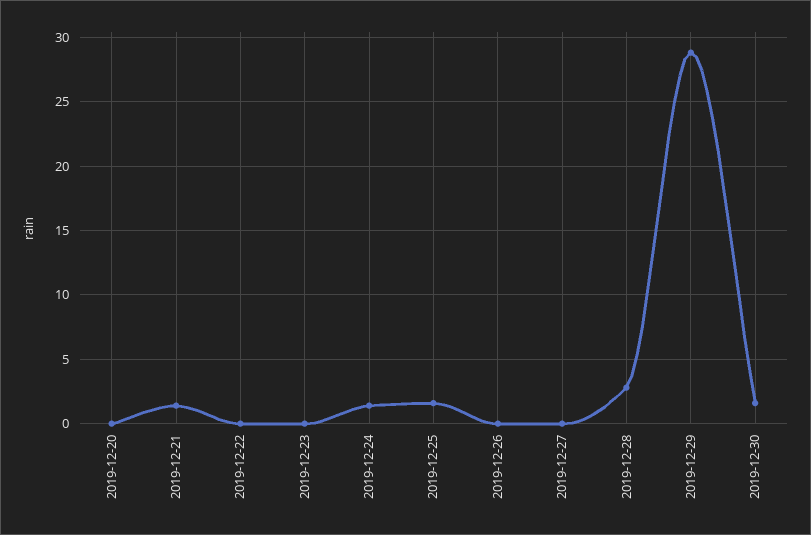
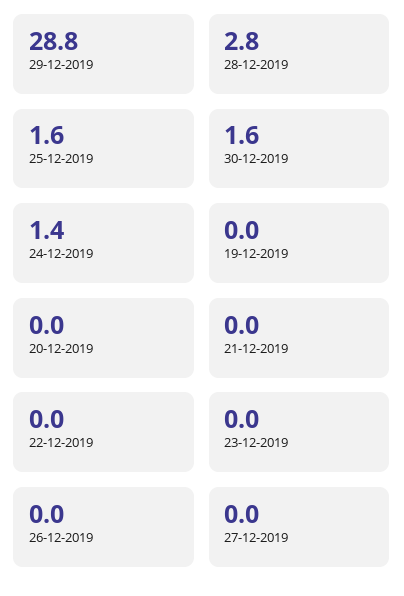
2019-12-21: 1.5 -> 0
19-12-2019: none -> 0

